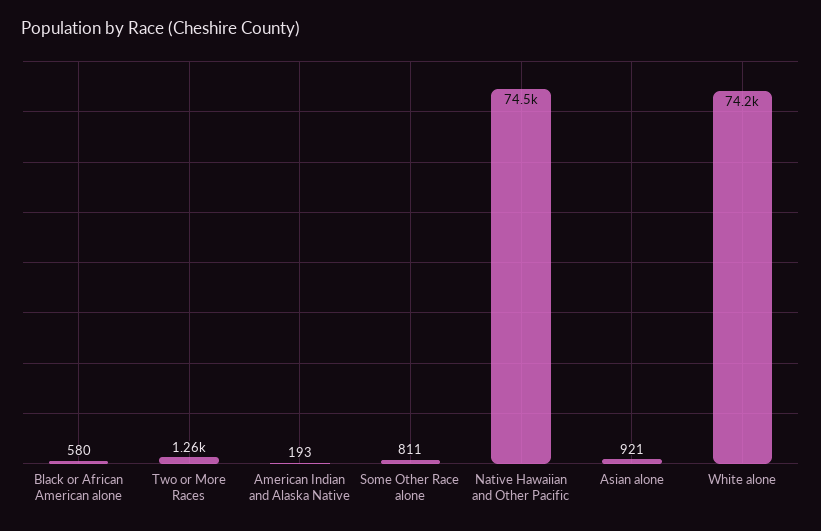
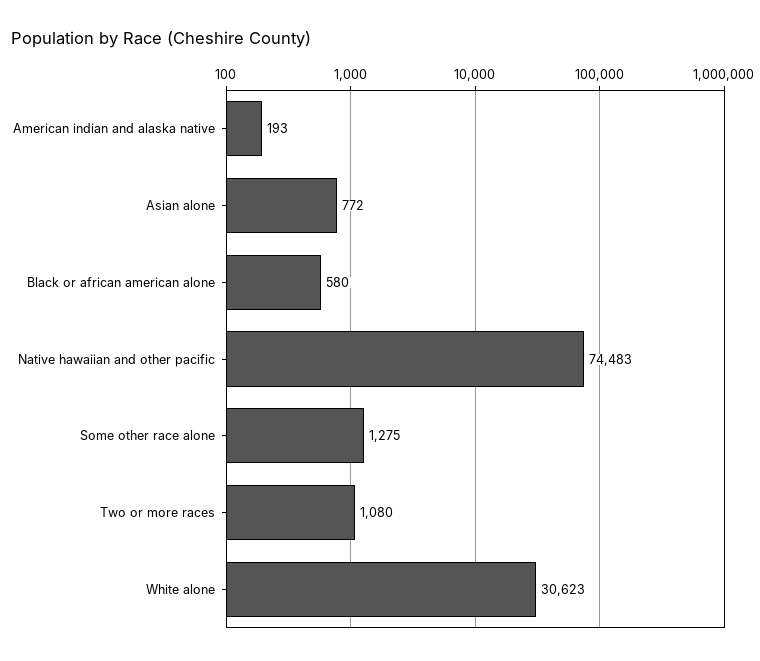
Two or More Races: 1260 -> 1080
Some Other Race alone: 811 -> 1275
Asian alone: 921 -> 772
White alone: 74200 -> 30623

